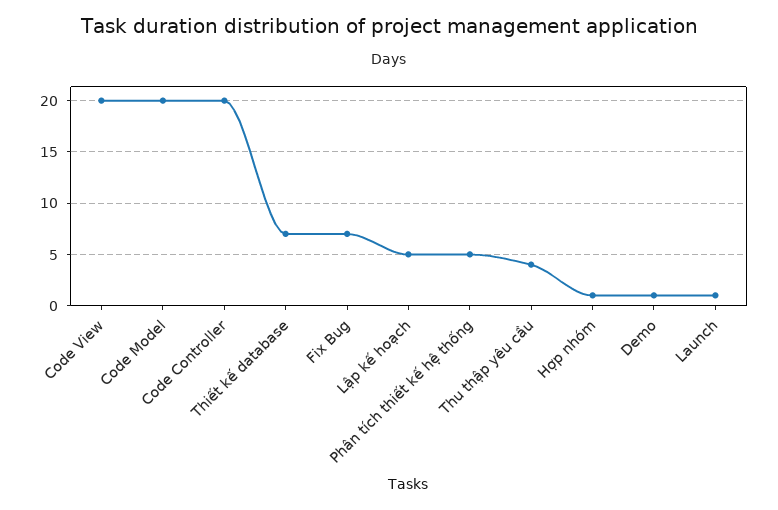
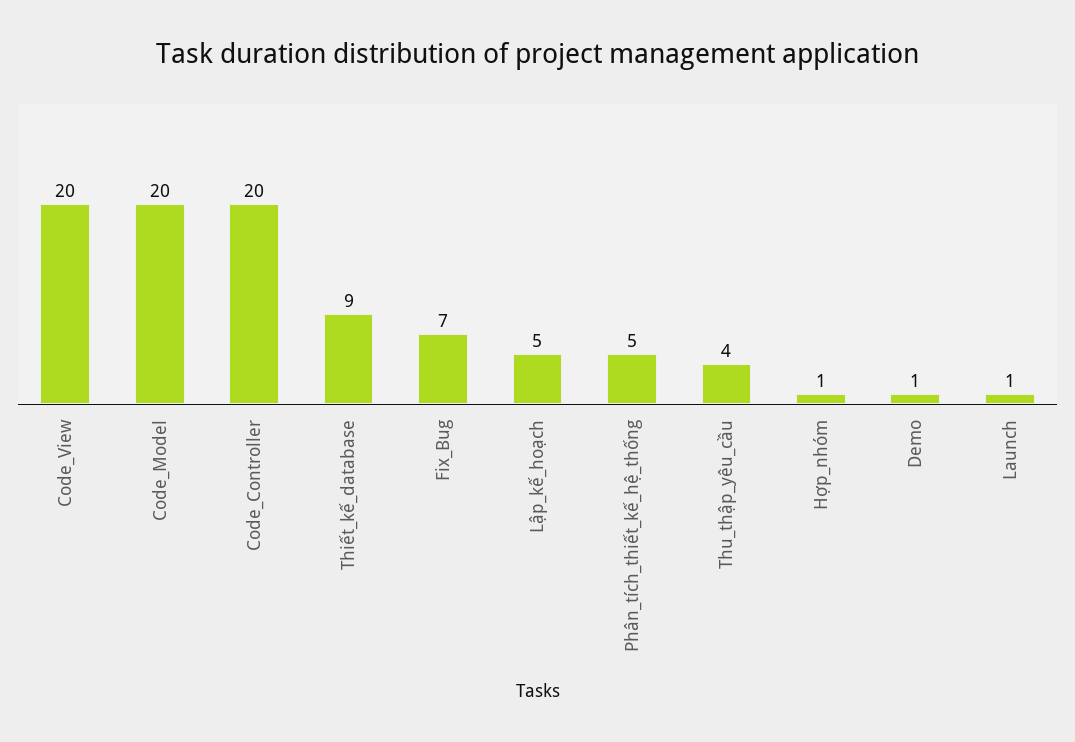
Thiết kế database: 7 -> 9

